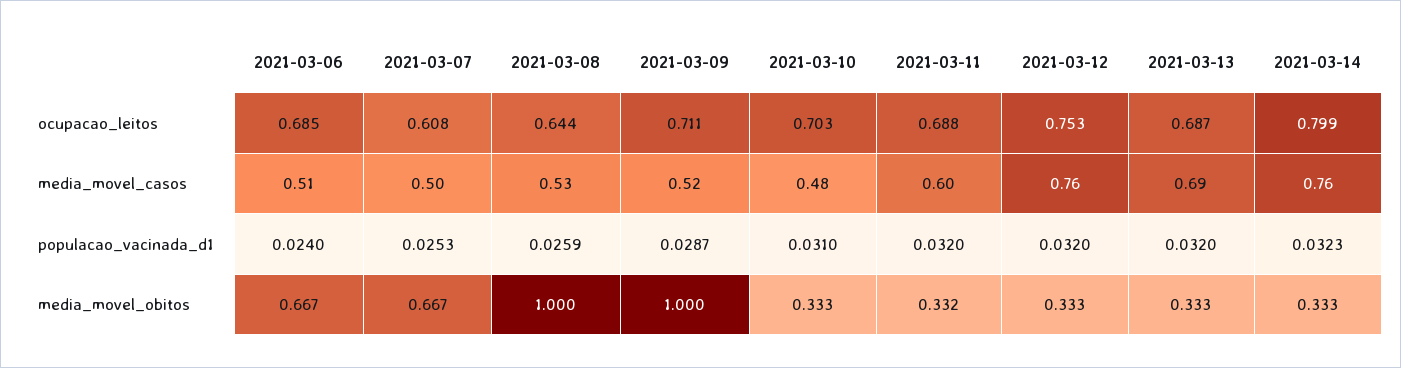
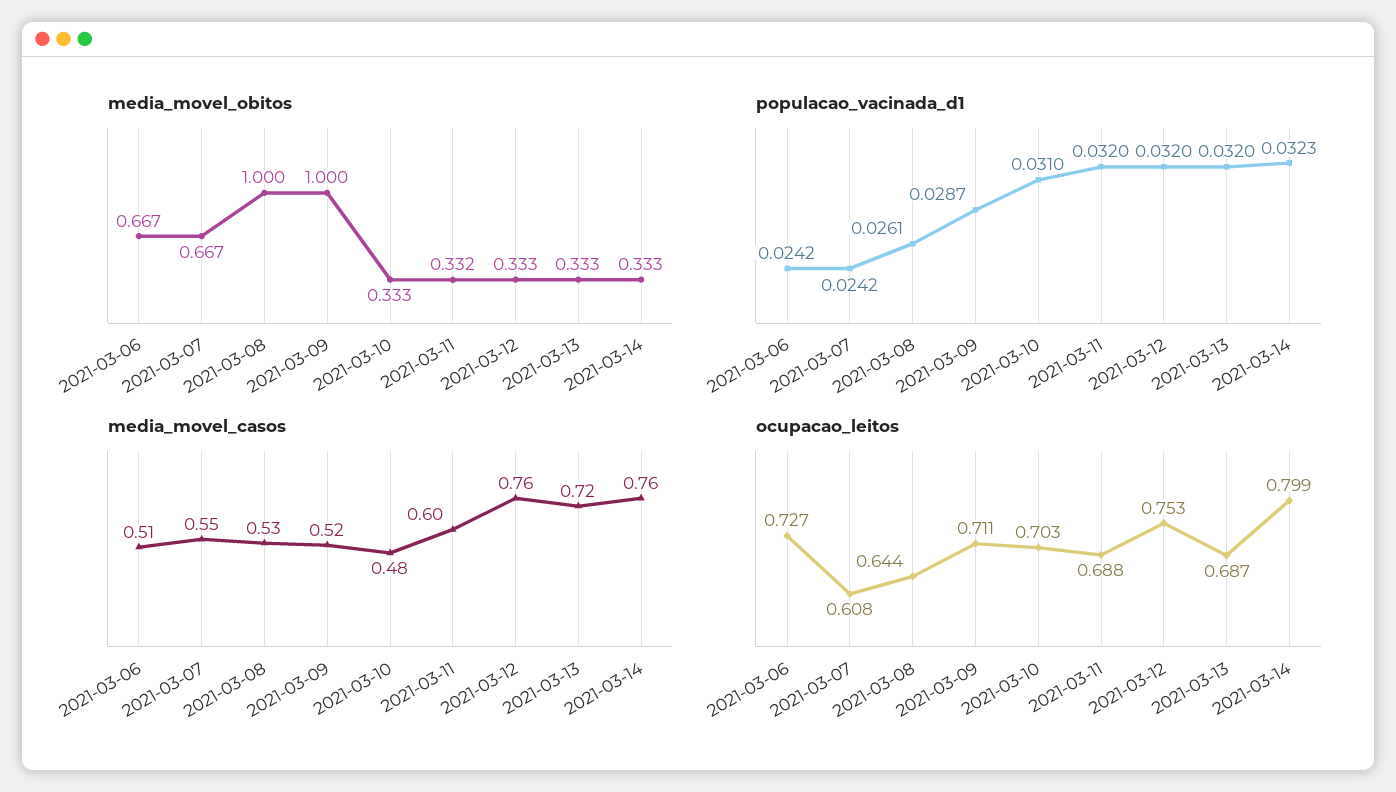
ocupacao_leitos, 2021-03-06: 0.685 -> 0.727
media_movel_casos, 2021-03-07: 0.5 -> 0.55
media_movel_casos, 2021-03-13: 0.69 -> 0.72
populacao_vacinada_d1, 2021-03-06: 0.024 -> 0.0242
populacao_vacinada_d1, 2021-03-07: 0.0253 -> 0.0242
populacao_vacinada_d1, 2021-03-08: 0.0259 -> 0.0261

